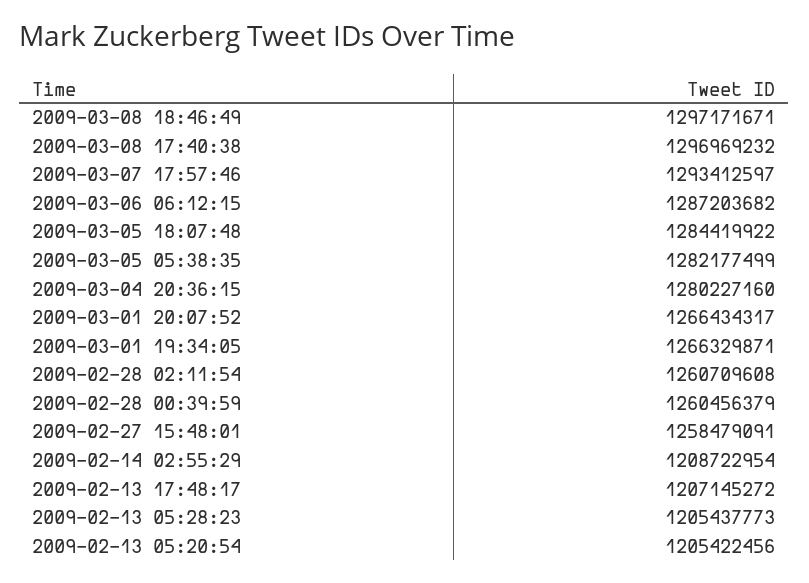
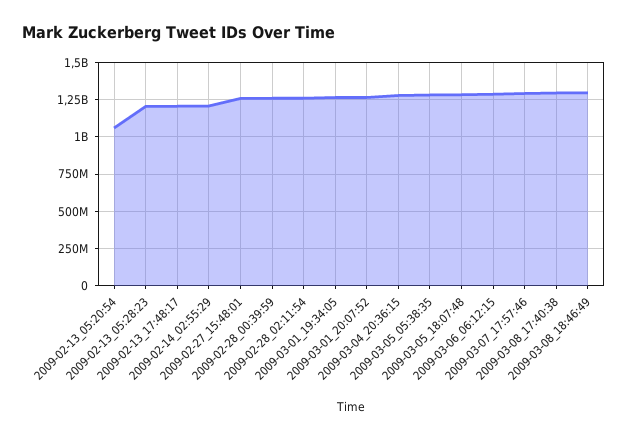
2009-02-13 05:20:54: 1205422456 -> 1050000000

